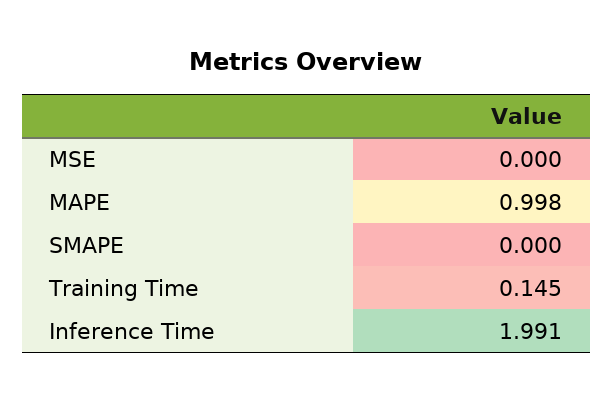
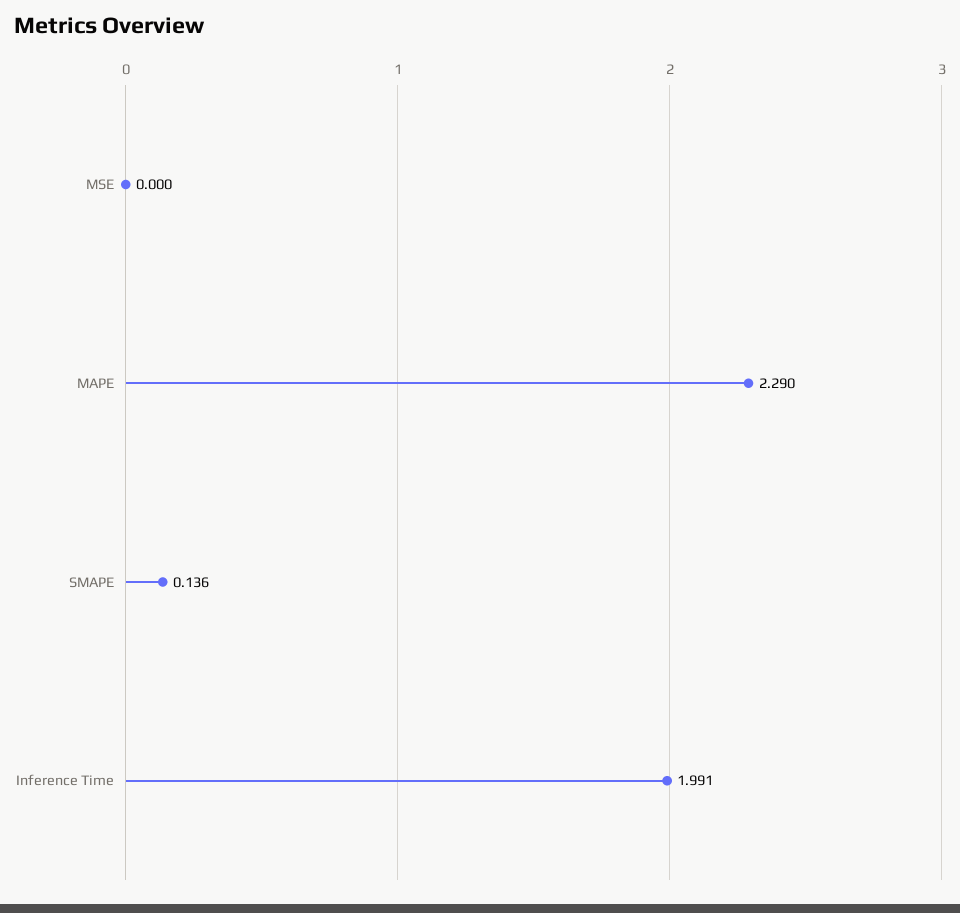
MAPE: 0.998 -> 2.29
SMAPE: 0 -> 0.136
Training Time: 0.145 -> none

